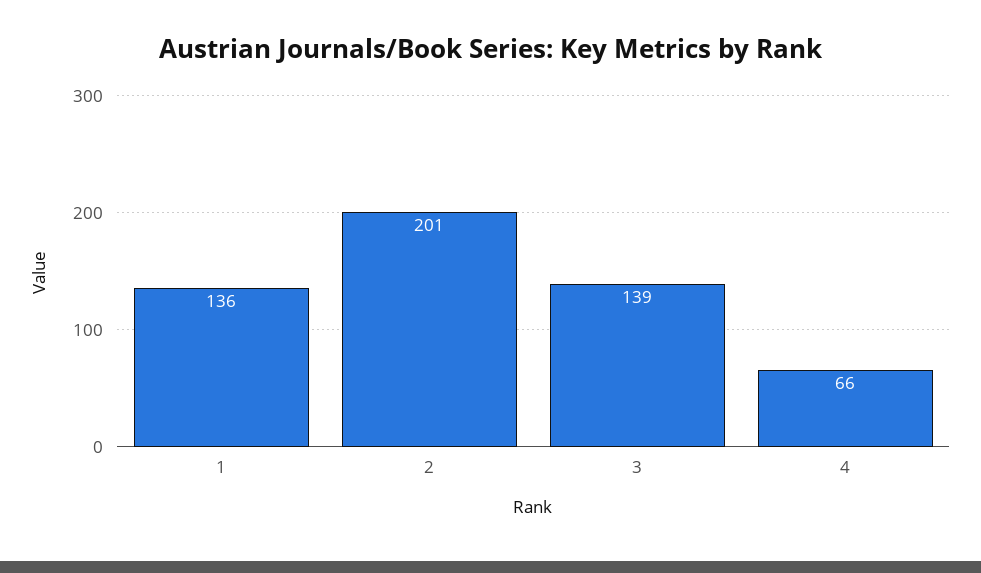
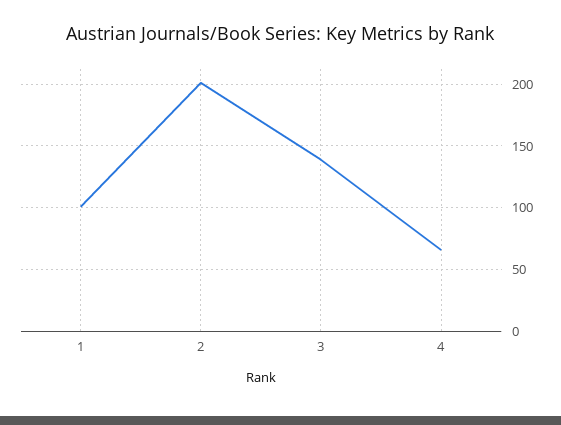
1: 136 -> 100

